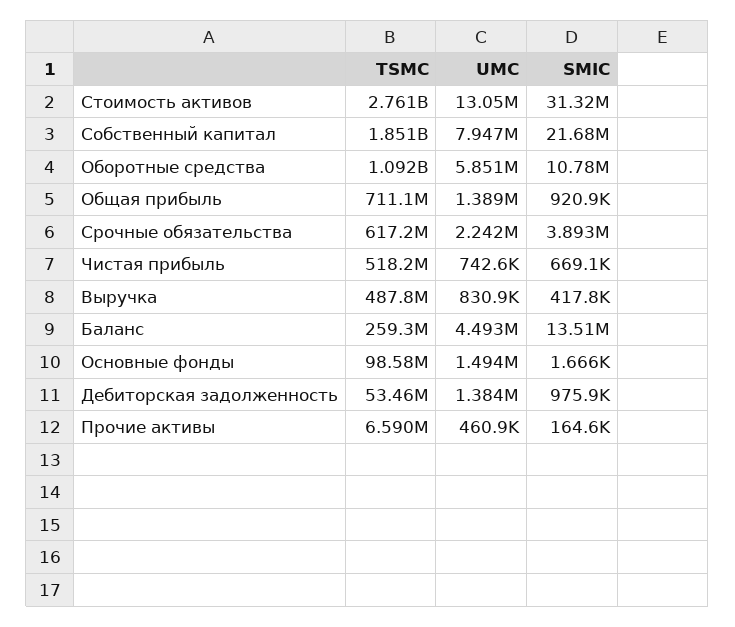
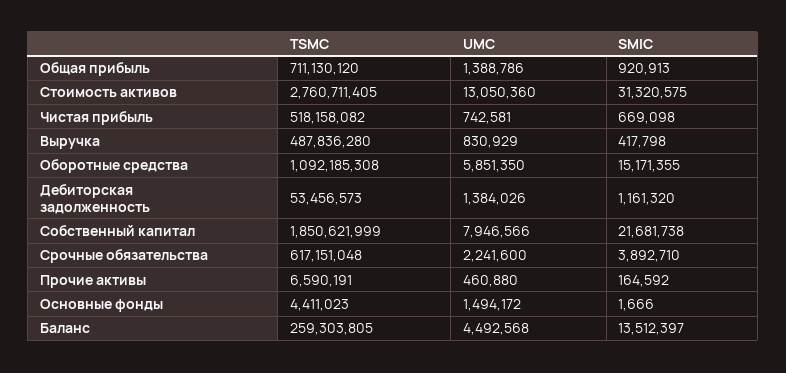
SMIC, Оборотные средства: 10780000 -> 15171355
TSMC, Основные фонды: 98580000 -> 4411023
SMIC, Дебиторская задолженность: 975900 -> 1161320

